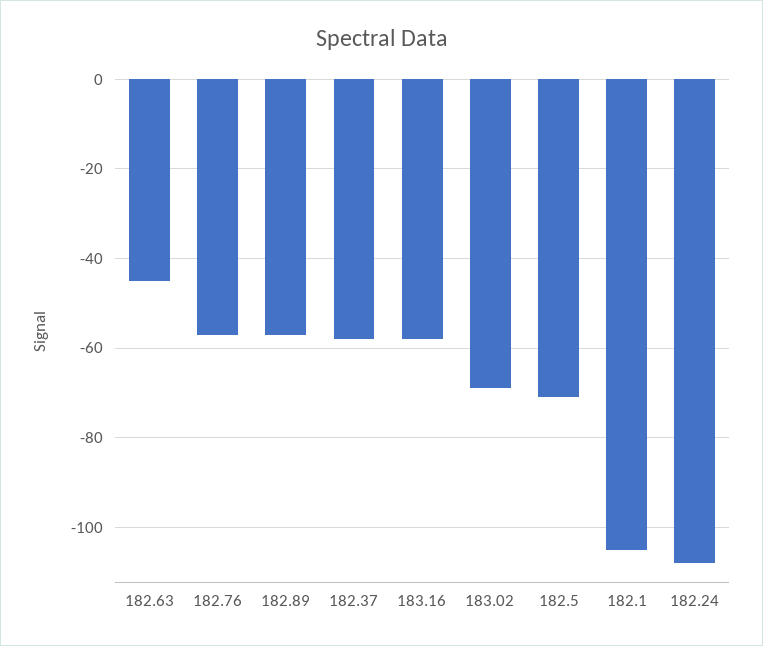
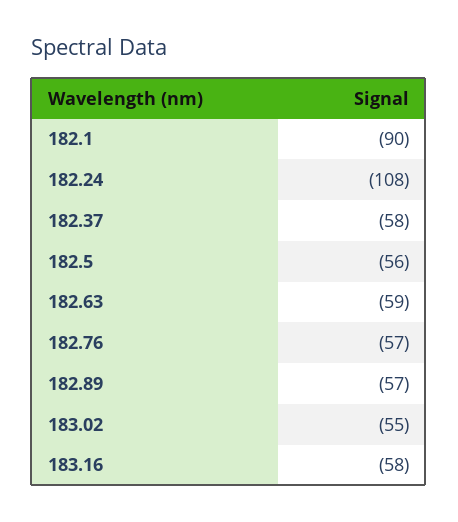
182.63: -45 -> -59
183.02: -70 -> -55
182.5: -70 -> -56
182.1: -105 -> -90

